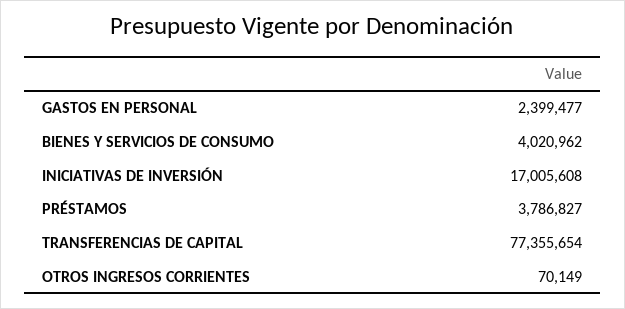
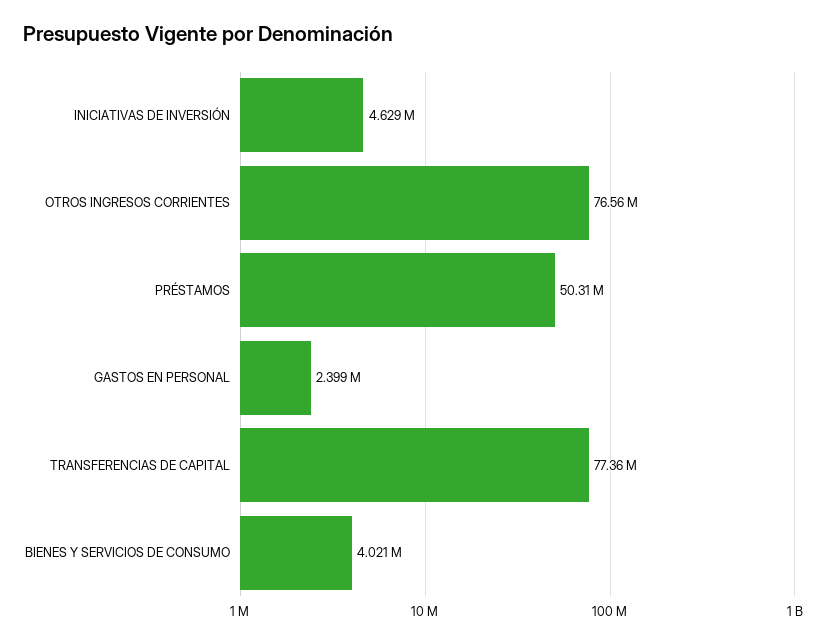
INICIATIVAS DE INVERSIÓN: 17005608 -> 4629000
PRÉSTAMOS: 3786827 -> 50310000
OTROS INGRESOS CORRIENTES: 70149 -> 76560000

